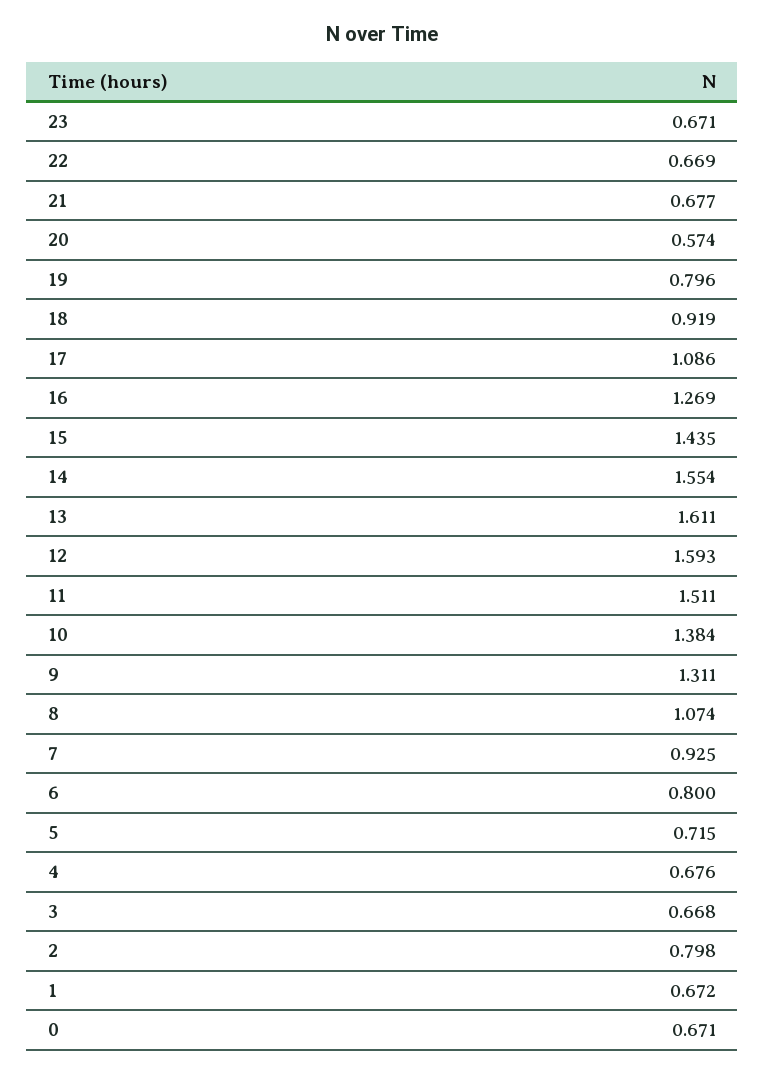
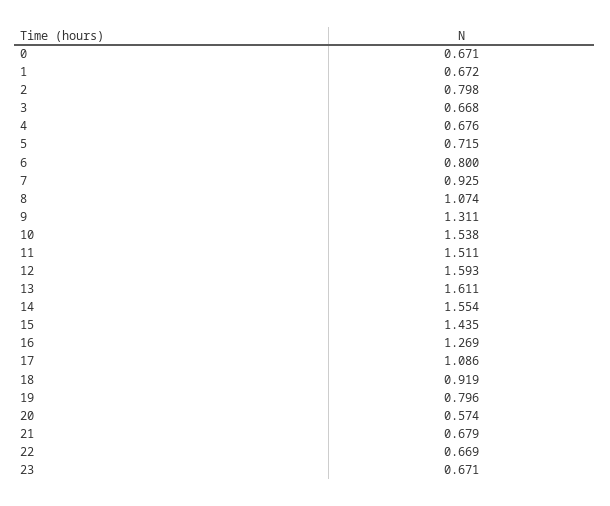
21: 0.677 -> 0.679
10: 1.384 -> 1.538

